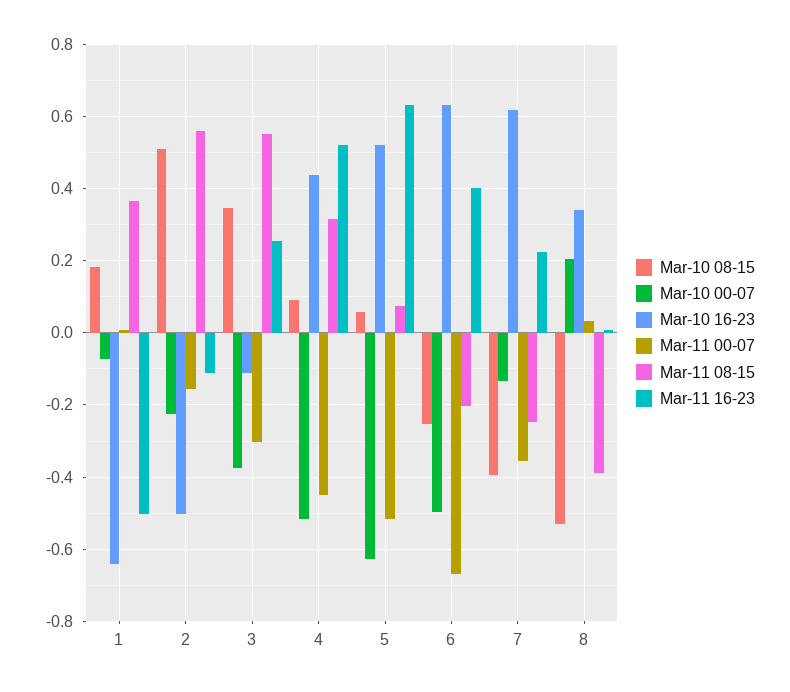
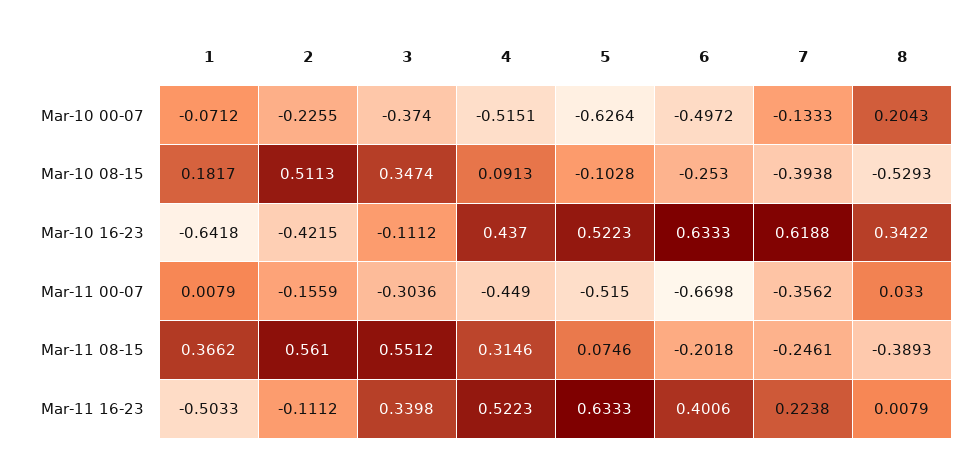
Mar-10 16-23, 2: -0.5 -> -0.4215
Mar-11 16-23, 3: 0.26 -> 0.3398
Mar-10 08-15, 5: 0.06 -> -0.1028

